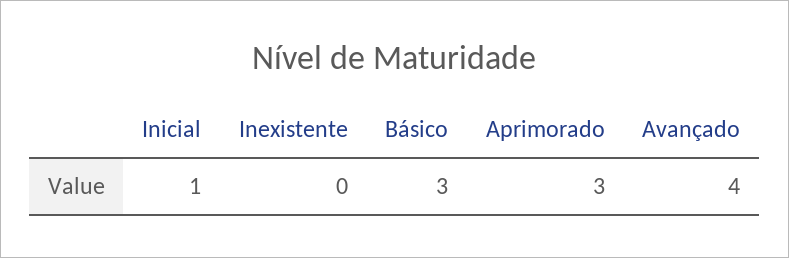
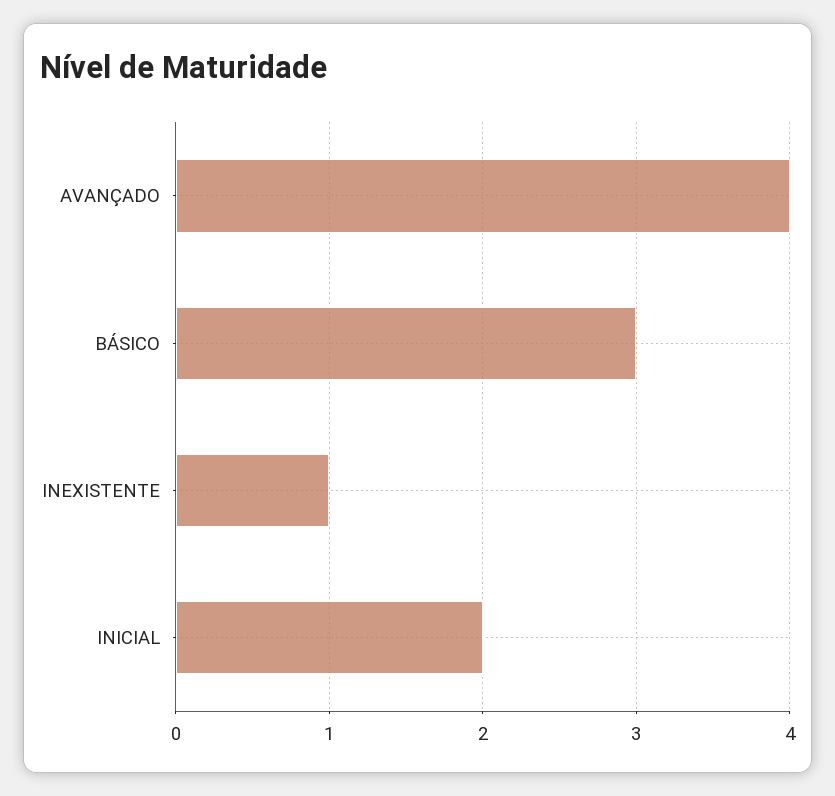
Inicial: 1 -> 2
Inexistente: 0 -> 1
Aprimorado: 3 -> none

